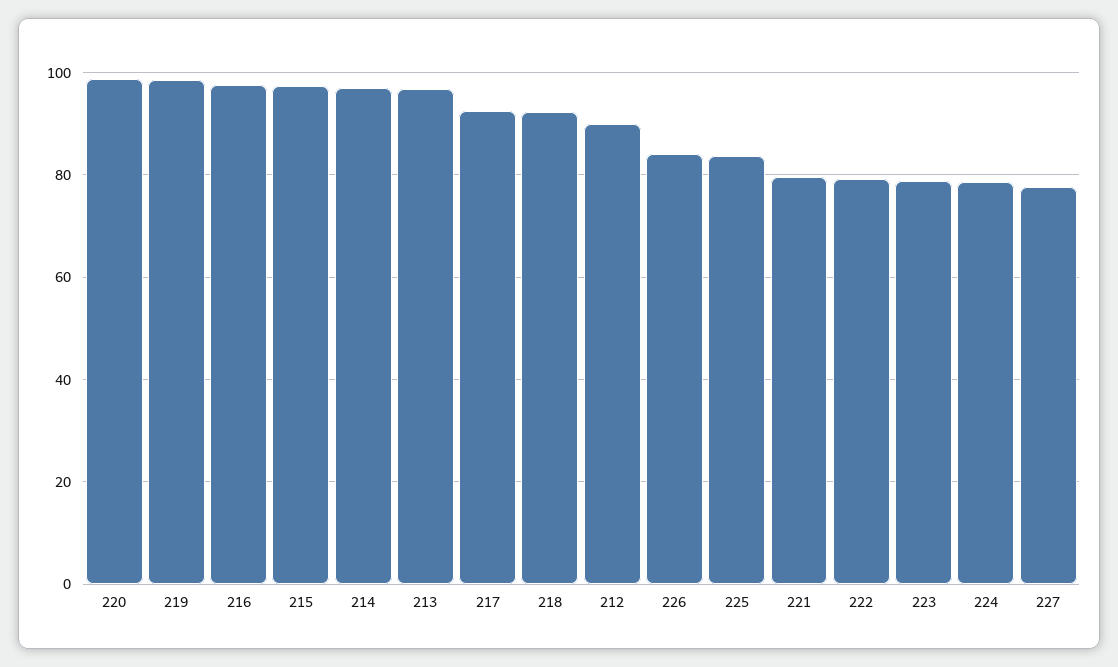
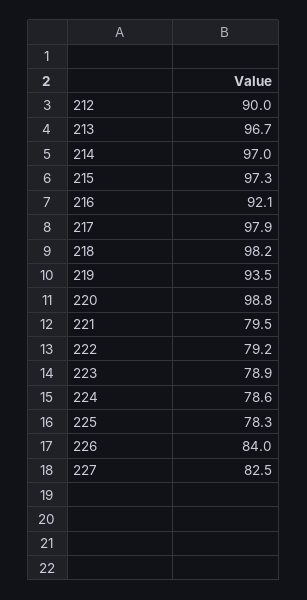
219: 98 -> 93.5
216: 98 -> 92.1
217: 92 -> 97.9
218: 92 -> 98.2
225: 84 -> 78.3
227: 78 -> 82.5

